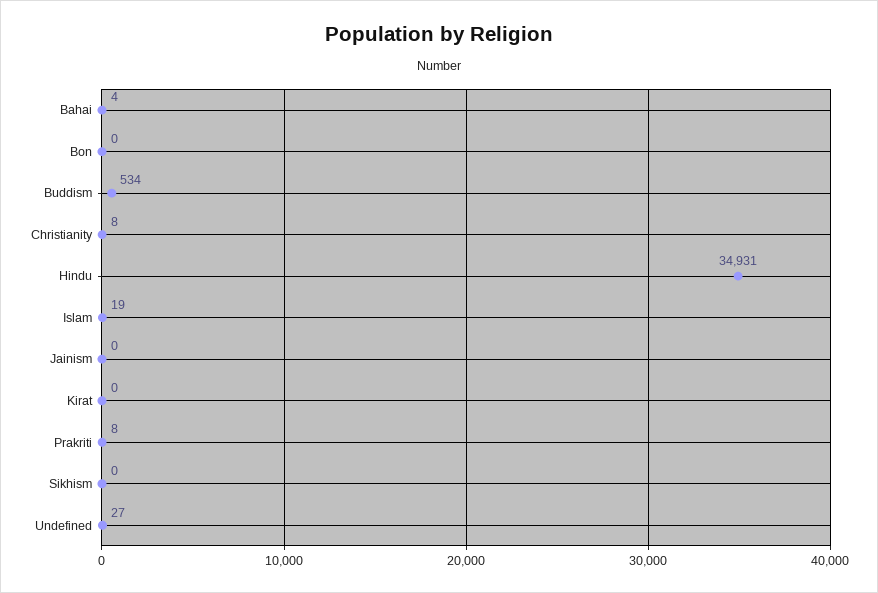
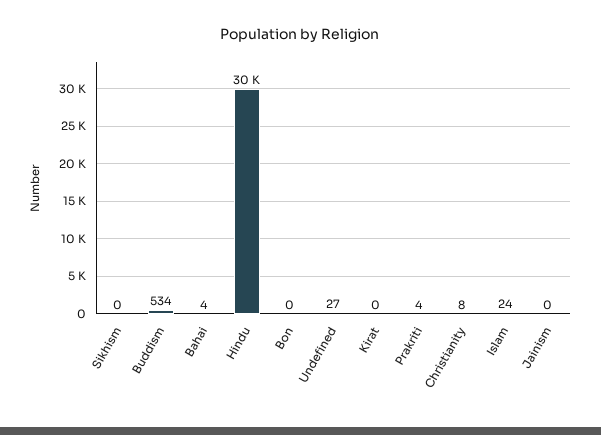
Hindu: 34931 -> 30000
Islam: 19 -> 24
Prakriti: 8 -> 4

